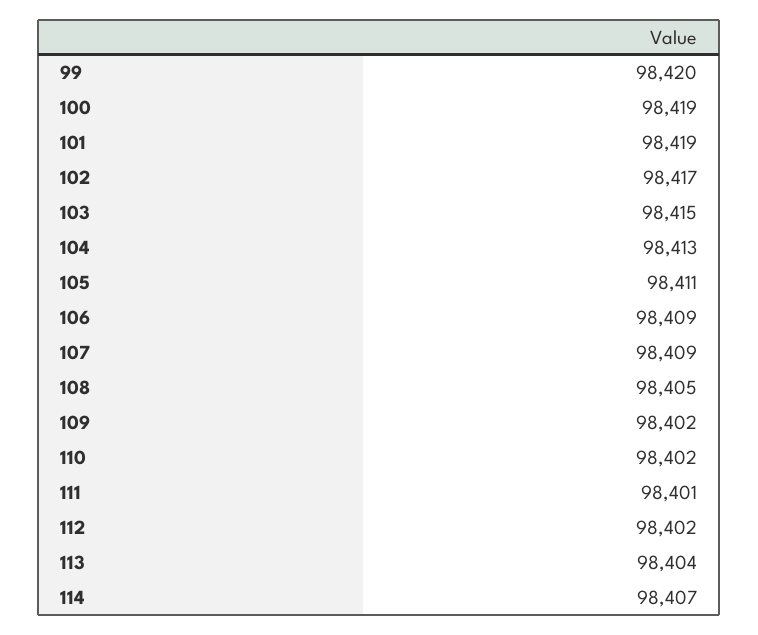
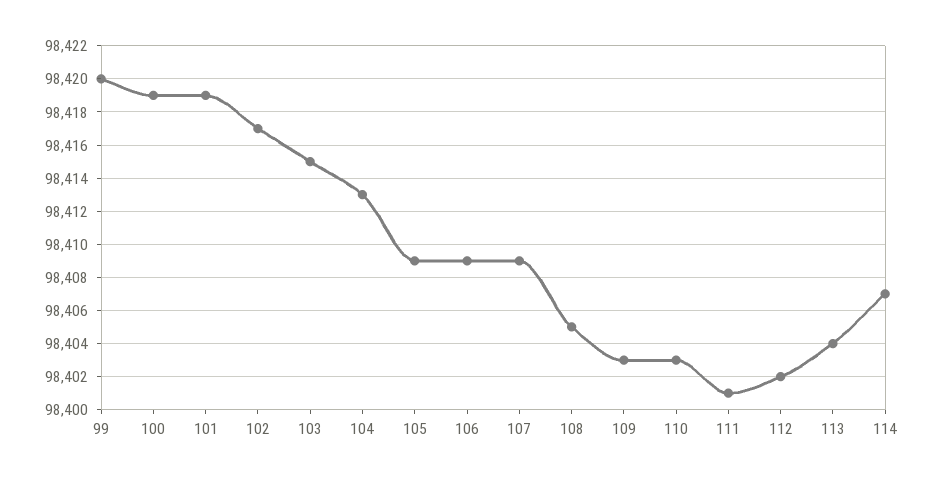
105: 98411 -> 98409
109: 98402 -> 98403
110: 98402 -> 98403

